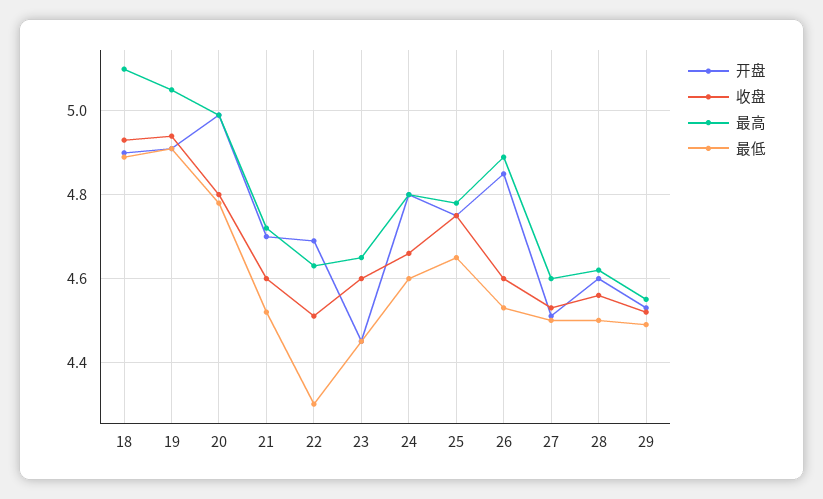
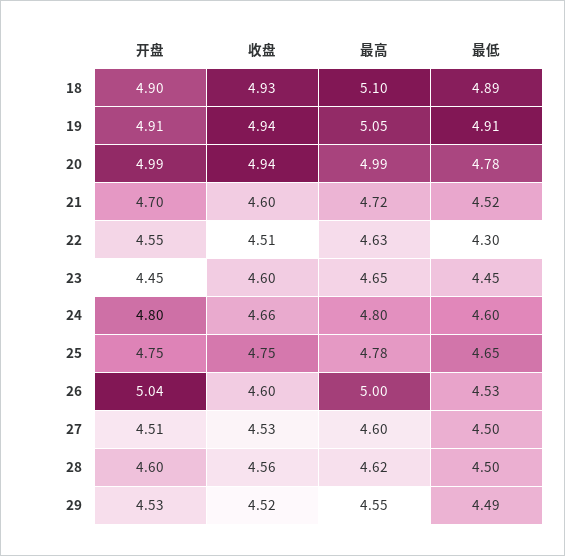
收盘, 20: 4.8 -> 4.94
开盘, 22: 4.7 -> 4.55
开盘, 26: 4.85 -> 5.04
最高, 26: 4.9 -> 5

